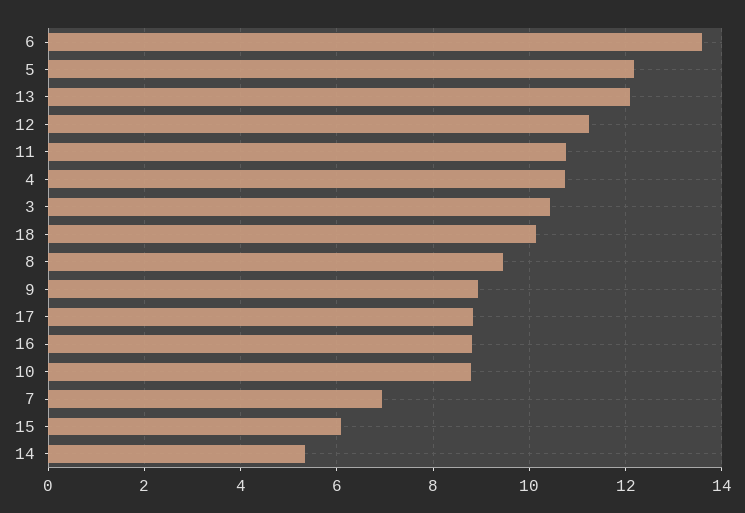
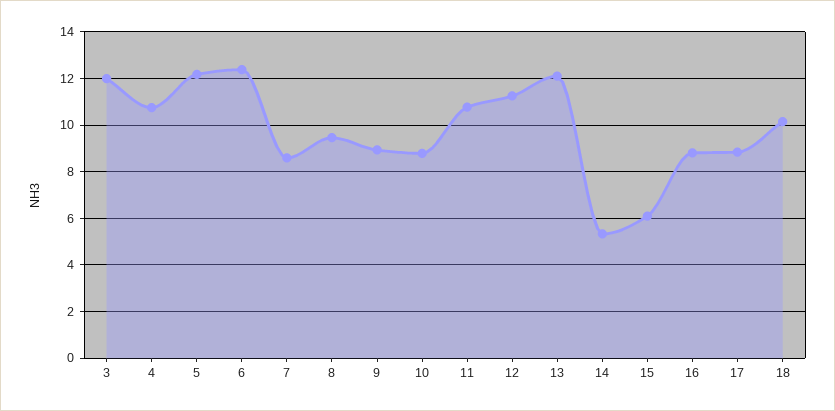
6: 13.6 -> 12.5
3: 10.4 -> 12
7: 7 -> 8.5

